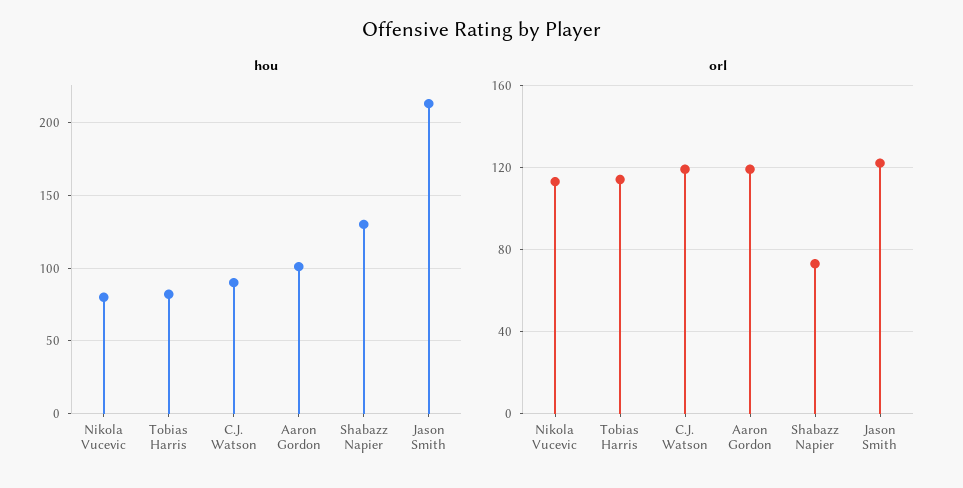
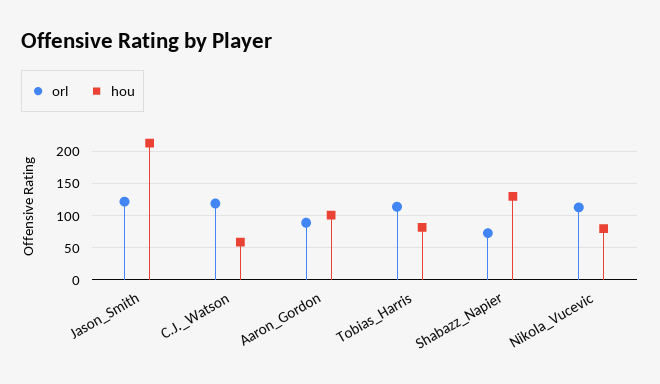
hou, C.J. Watson: 90 -> 60
orl, Aaron Gordon: 120 -> 90

